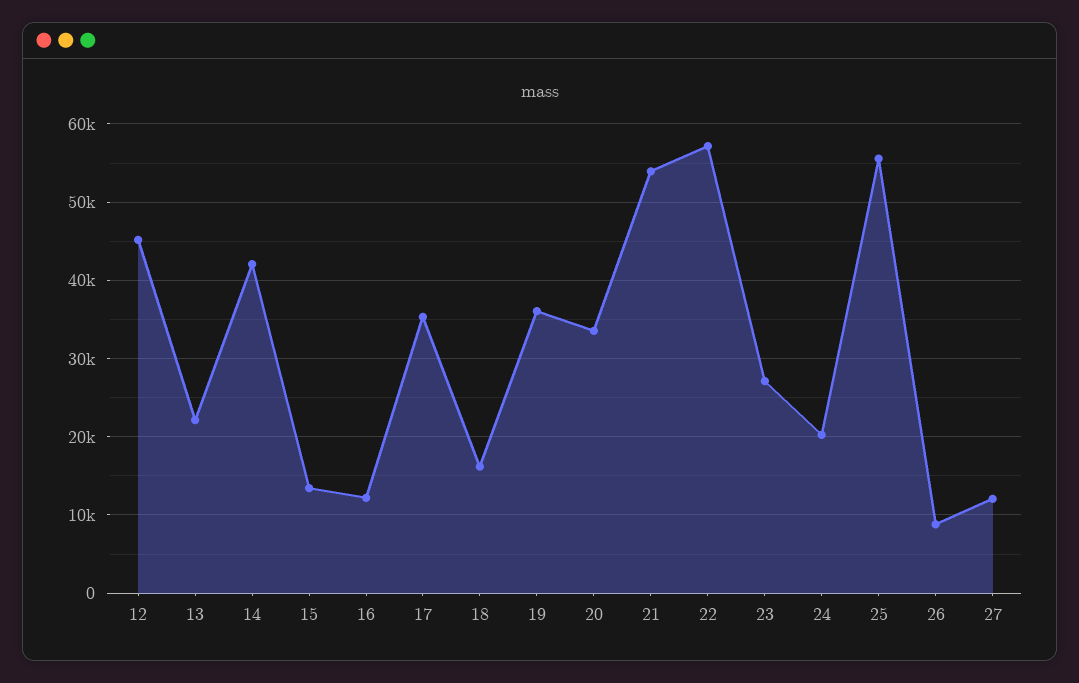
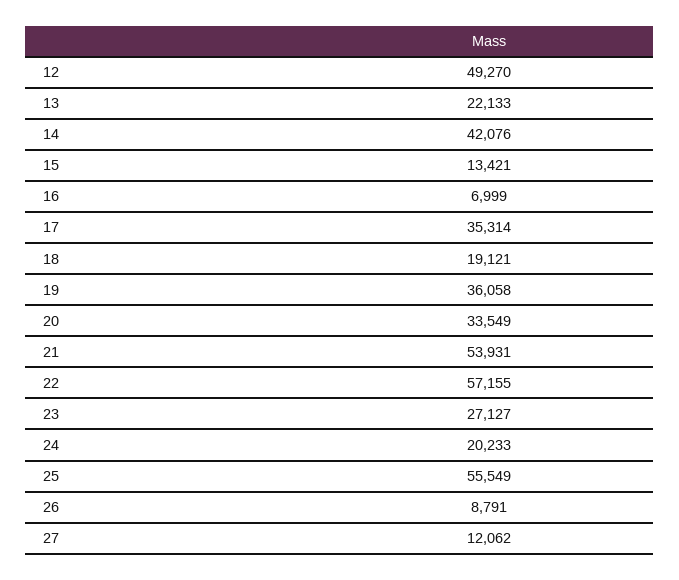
12: 45000 -> 49270
16: 12000 -> 6999
18: 16000 -> 19121

